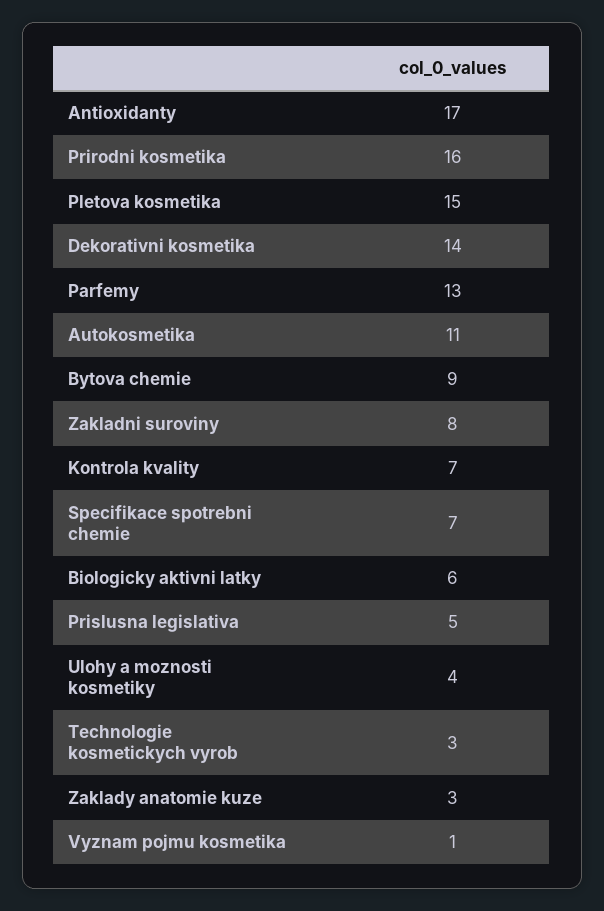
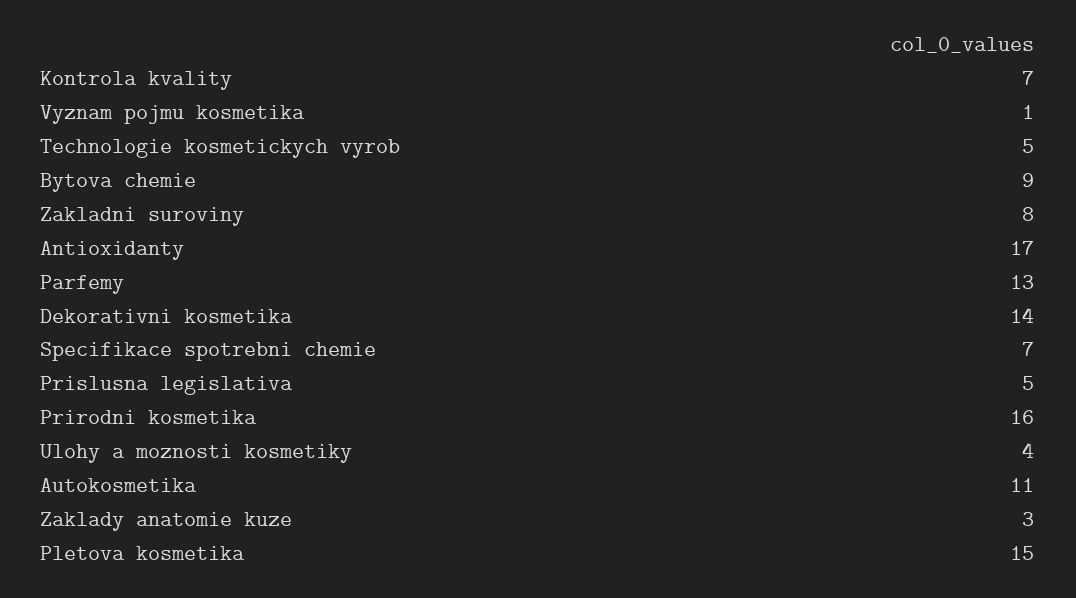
Biologicky aktivni latky: 6 -> none
Technologie kosmetickych vyrob: 3 -> 5

